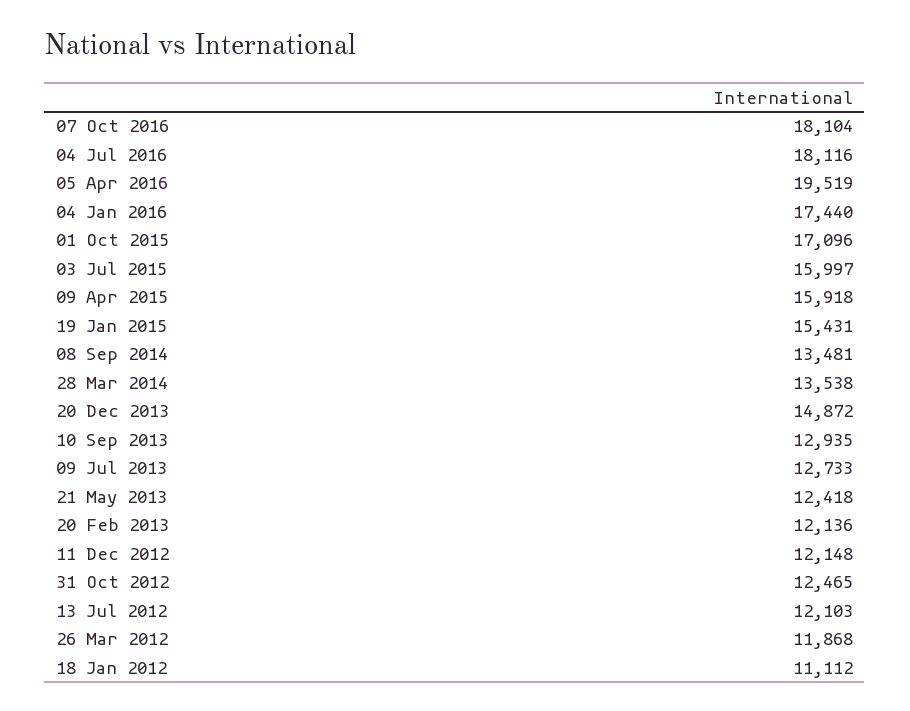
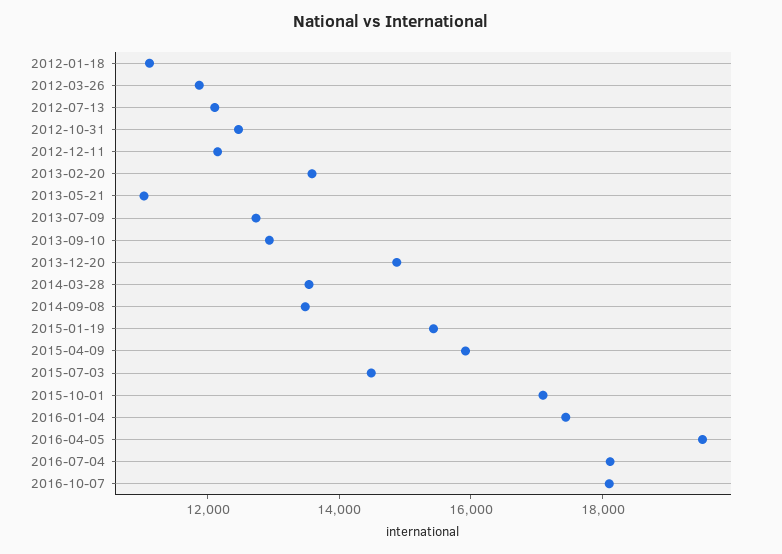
03 Jul 2015: 15997 -> 14500
21 May 2013: 12418 -> 11000
20 Feb 2013: 12136 -> 13500

